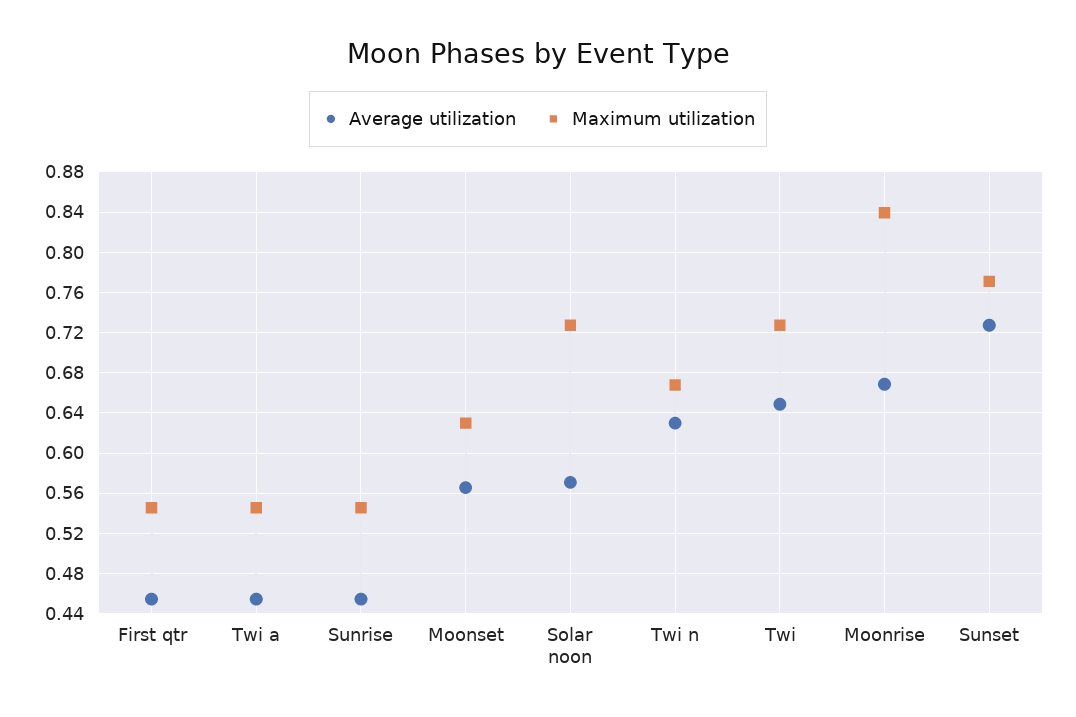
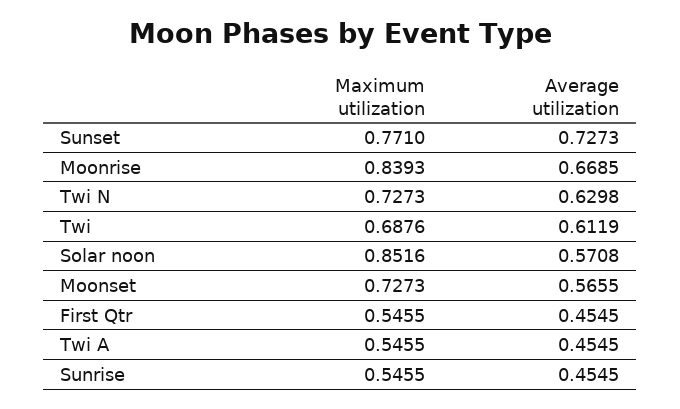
Maximum utilization, Moonset: 0.63 -> 0.7273
Maximum utilization, Solar noon: 0.73 -> 0.8516
Maximum utilization, Twi n: 0.67 -> 0.7273
Average utilization, Twi: 0.65 -> 0.6119
Maximum utilization, Twi: 0.73 -> 0.6876

